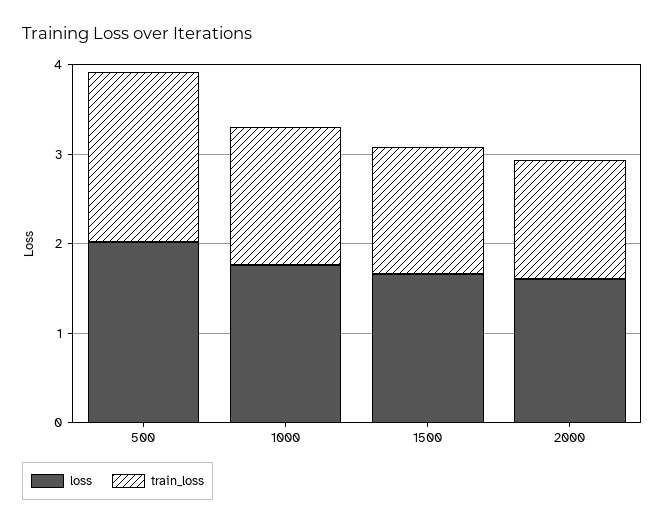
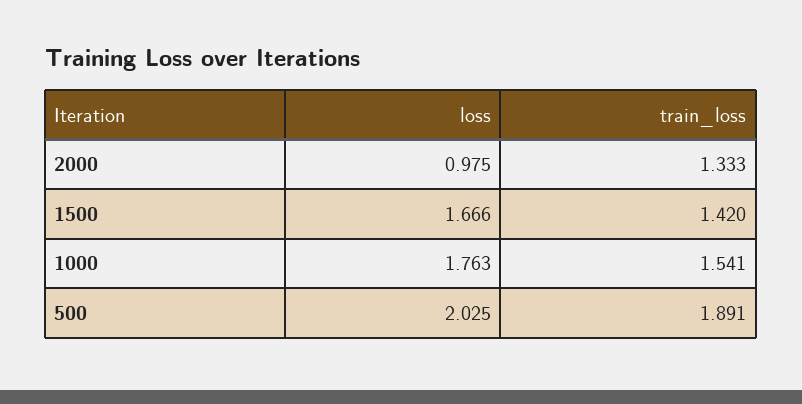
loss, 2000: 1.6 -> 0.975

